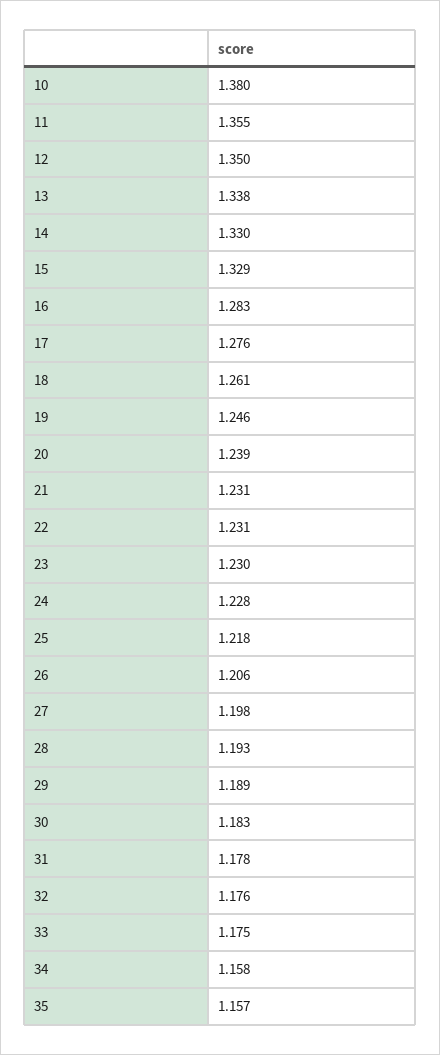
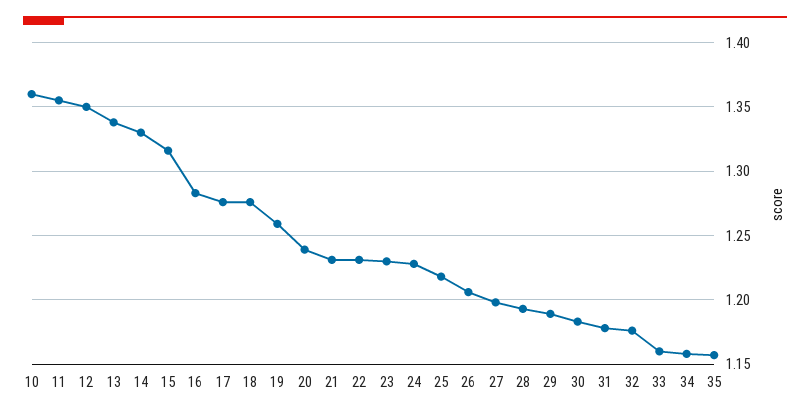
10: 1.38 -> 1.36
15: 1.329 -> 1.315
18: 1.261 -> 1.275
19: 1.246 -> 1.26
33: 1.175 -> 1.16

